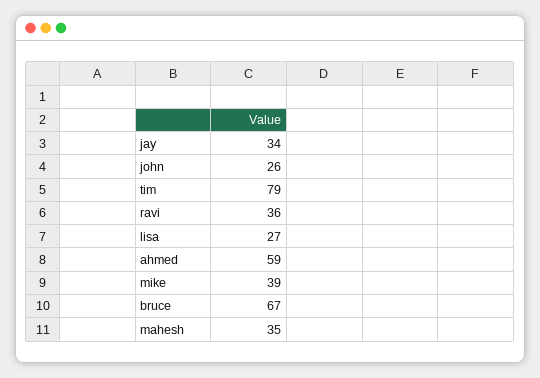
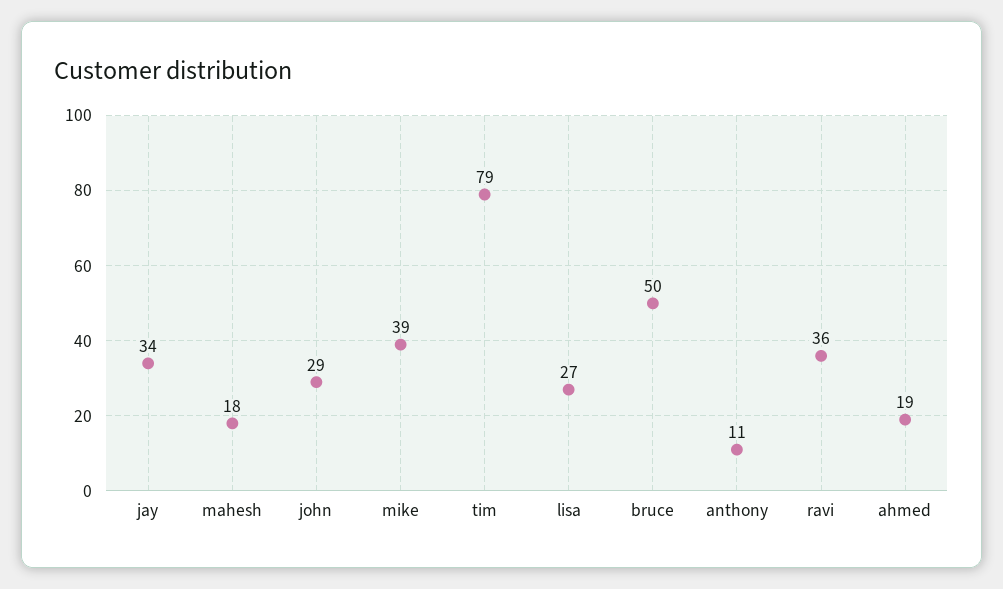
john: 26 -> 29
ahmed: 59 -> 19
bruce: 67 -> 50
mahesh: 35 -> 18
anthony: none -> 11

